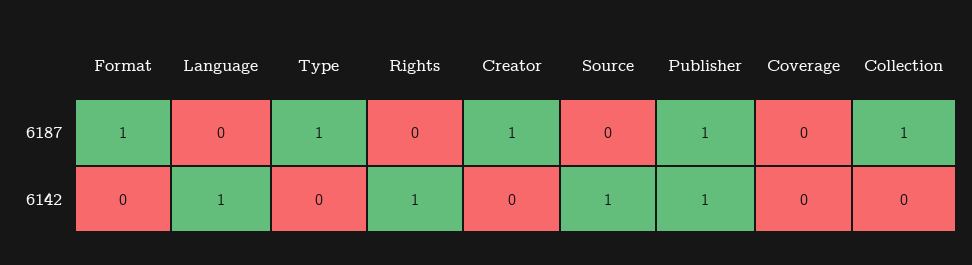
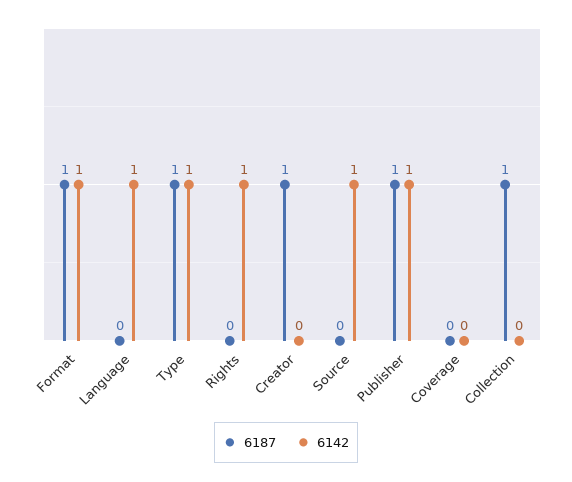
6142, Format: 0 -> 1
6142, Type: 0 -> 1

